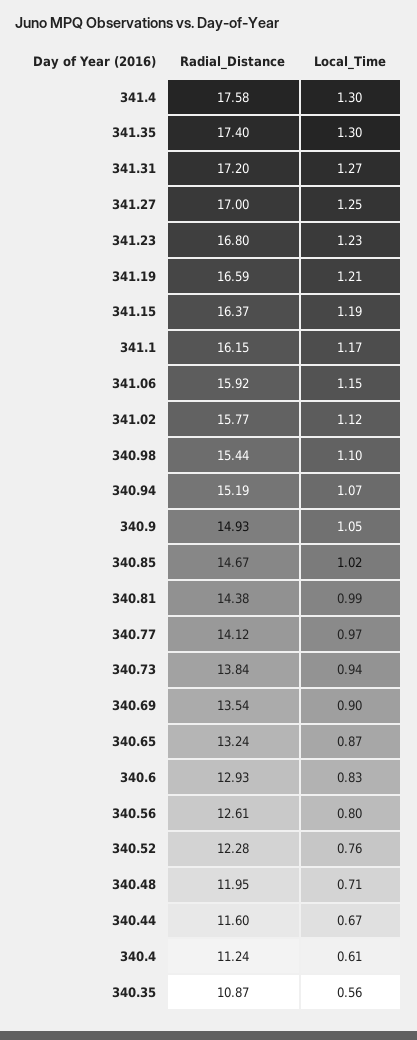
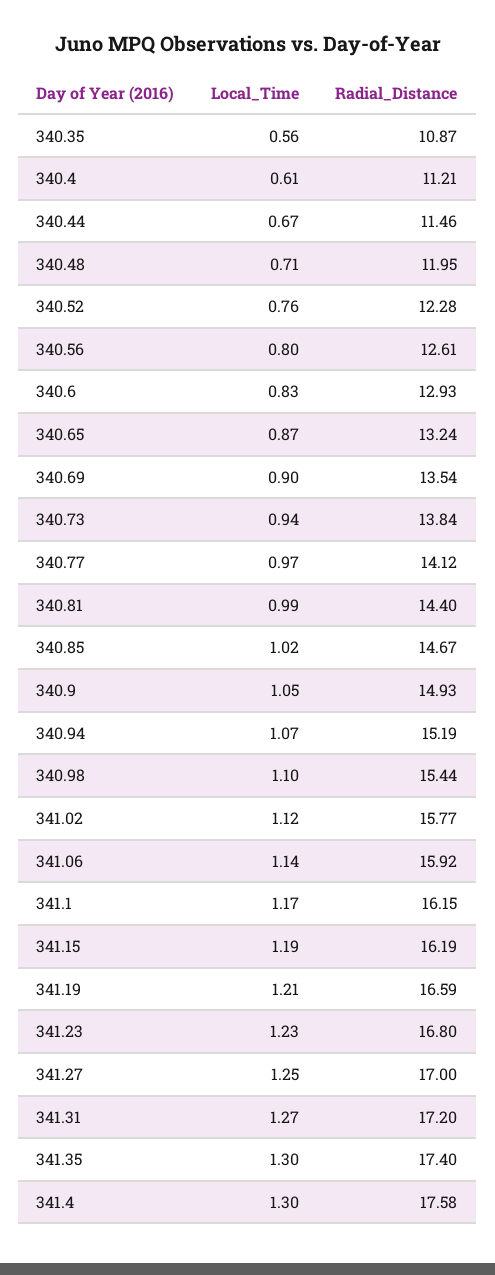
Radial_Distance, 341.15: 16.37 -> 16.19
Local_Time, 341.06: 1.15 -> 1.14
Radial_Distance, 340.81: 14.38 -> 14.4
Radial_Distance, 340.44: 11.6 -> 11.46
Radial_Distance, 340.4: 11.24 -> 11.21

